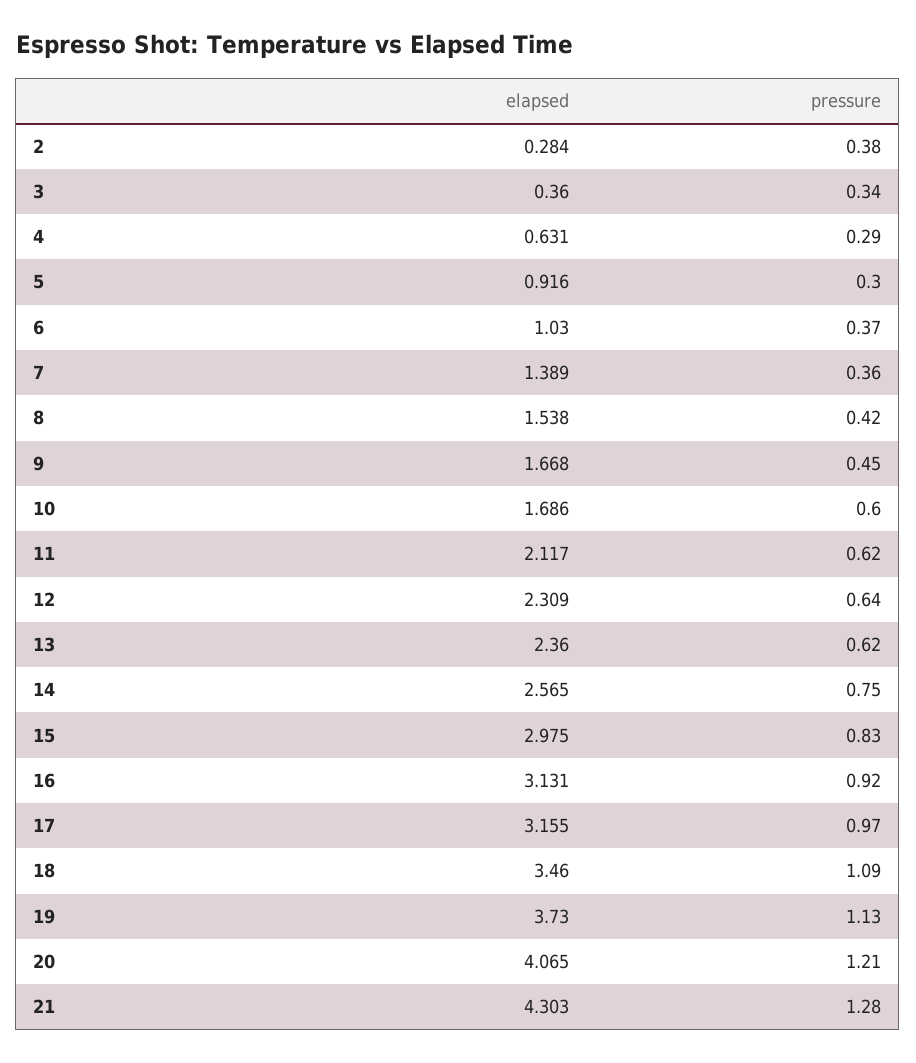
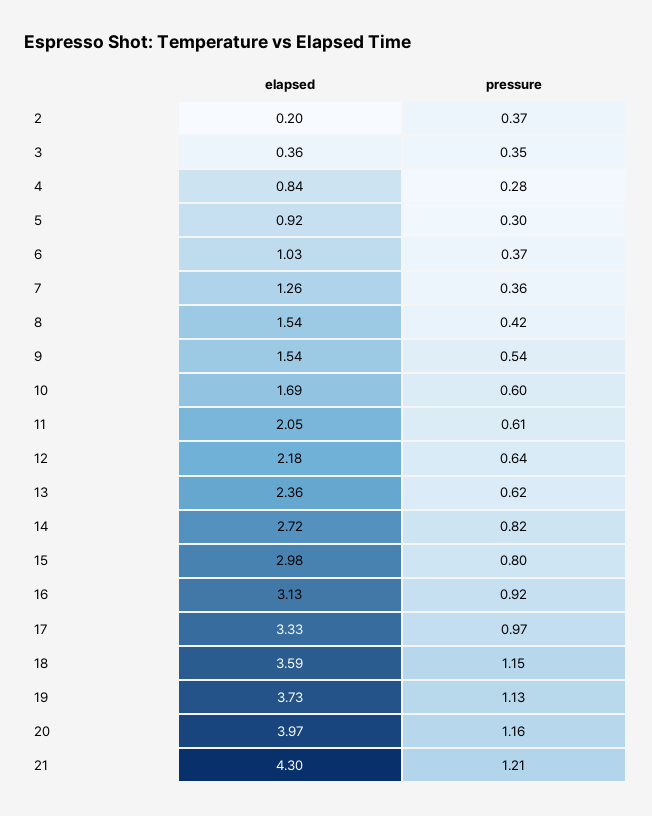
elapsed, 2: 0.284 -> 0.2
pressure, 2: 0.38 -> 0.37
pressure, 3: 0.34 -> 0.35
elapsed, 4: 0.631 -> 0.84
pressure, 4: 0.29 -> 0.28
elapsed, 7: 1.389 -> 1.26
elapsed, 9: 1.668 -> 1.54
pressure, 9: 0.45 -> 0.54
elapsed, 11: 2.117 -> 2.05
pressure, 11: 0.62 -> 0.61
elapsed, 12: 2.309 -> 2.18
elapsed, 14: 2.565 -> 2.72
pressure, 14: 0.75 -> 0.82
pressure, 15: 0.83 -> 0.8
elapsed, 17: 3.155 -> 3.33
elapsed, 18: 3.46 -> 3.59
pressure, 18: 1.09 -> 1.15
elapsed, 20: 4.065 -> 3.97
pressure, 20: 1.21 -> 1.16
pressure, 21: 1.28 -> 1.21

